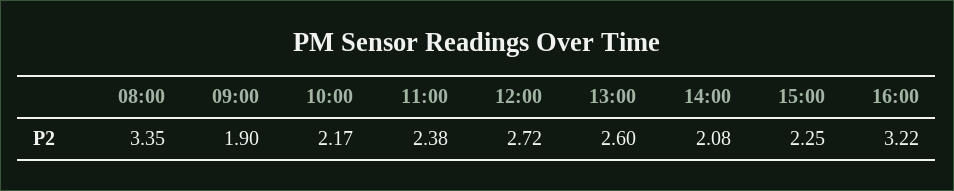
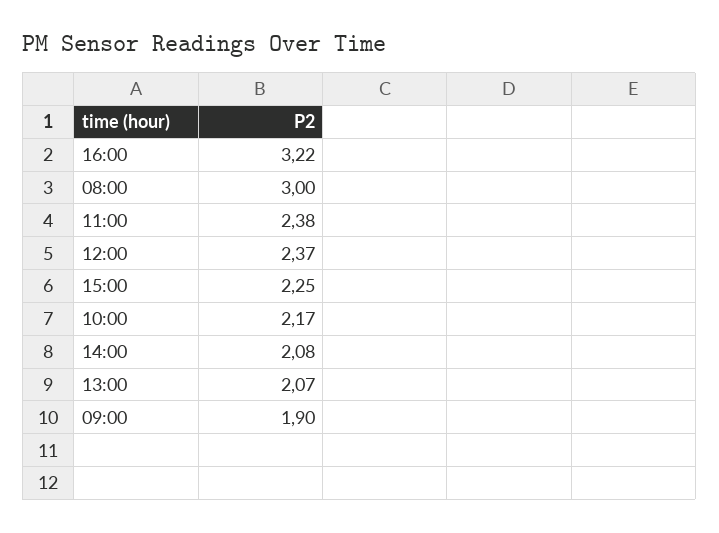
08:00: 3.35 -> 3
12:00: 2.72 -> 2.37
13:00: 2.6 -> 2.07

